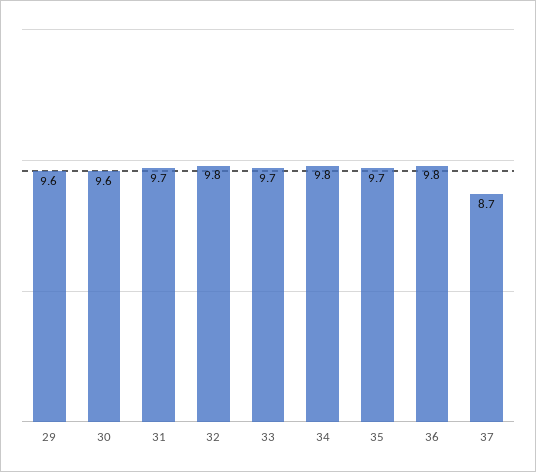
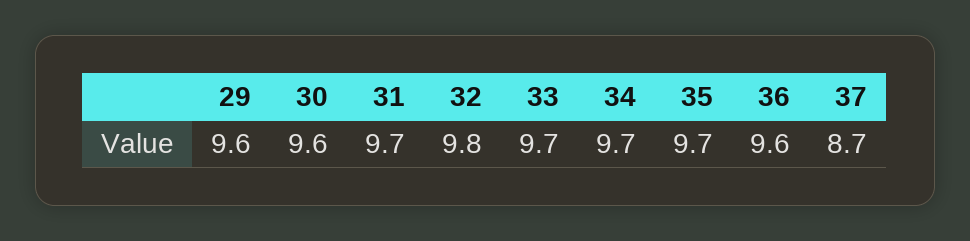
34: 9.8 -> 9.7
36: 9.8 -> 9.6

